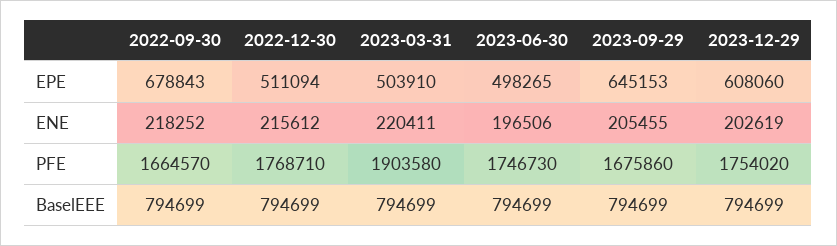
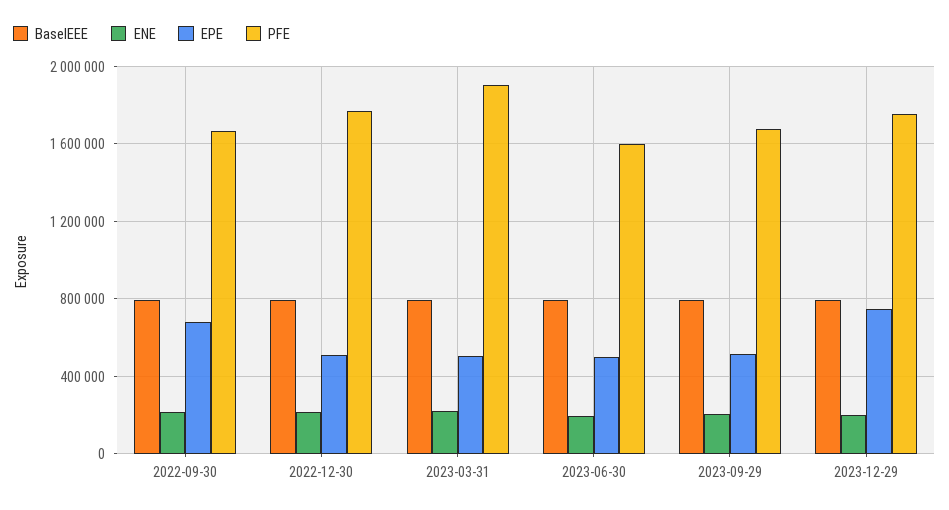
EPE, 2023-09-29: 645153 -> 500000
EPE, 2023-12-29: 608060 -> 750000
PFE, 2023-06-30: 1746730 -> 1600000

